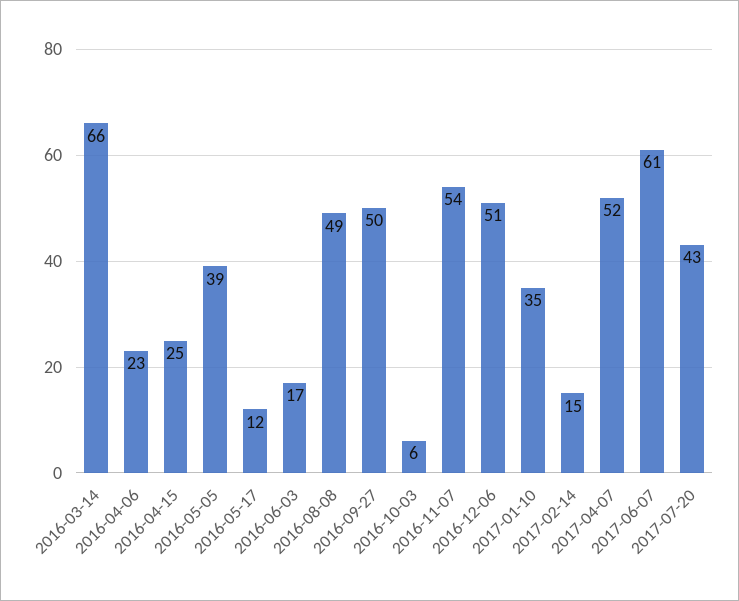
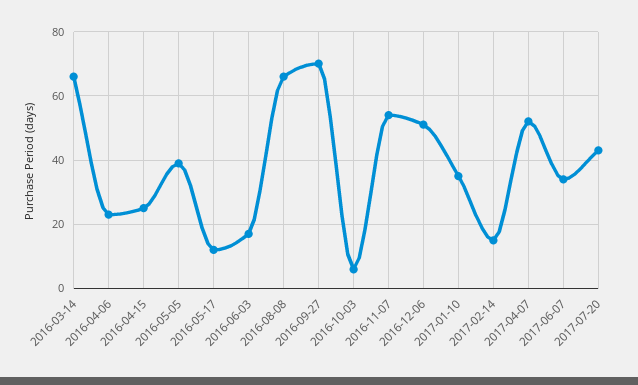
2016-08-08: 49 -> 65
2016-09-27: 50 -> 70
2017-06-07: 61 -> 35

